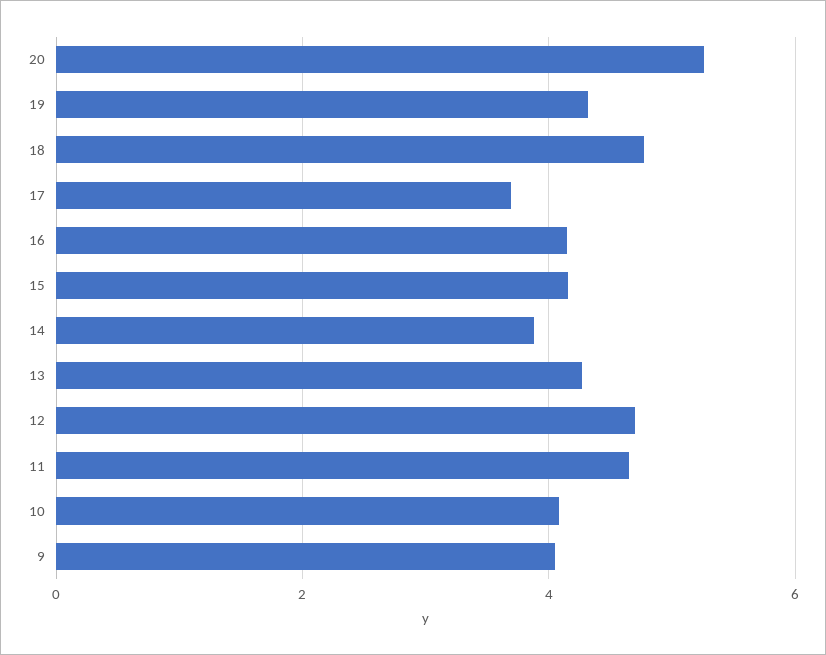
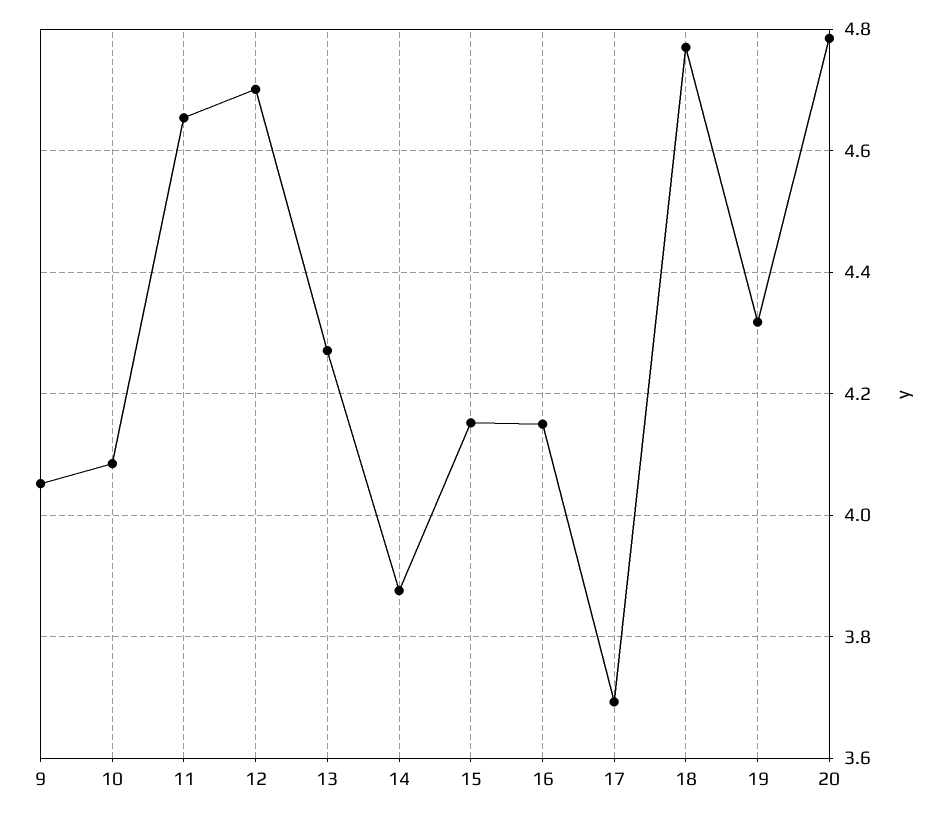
20: 5.2 -> 4.78

